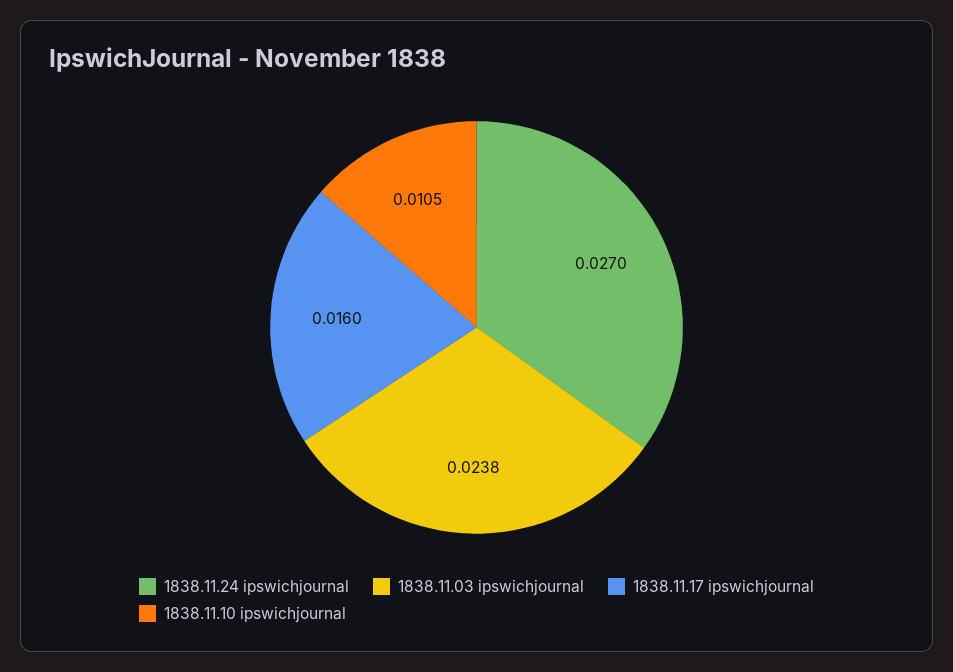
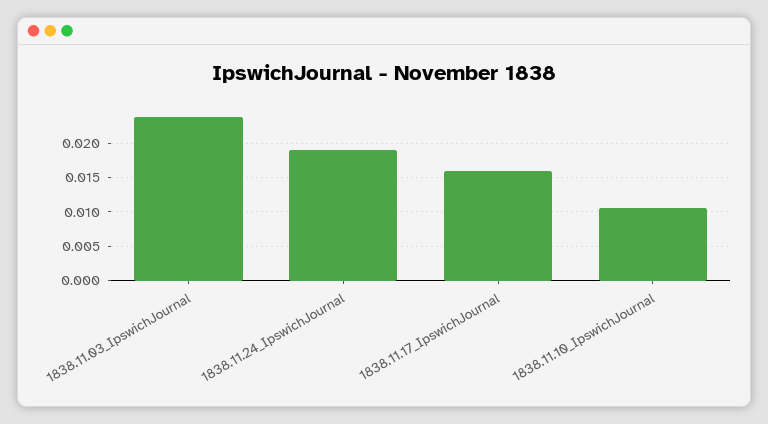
1838.11.24 ipswichjournal: 0.027 -> 0.019

